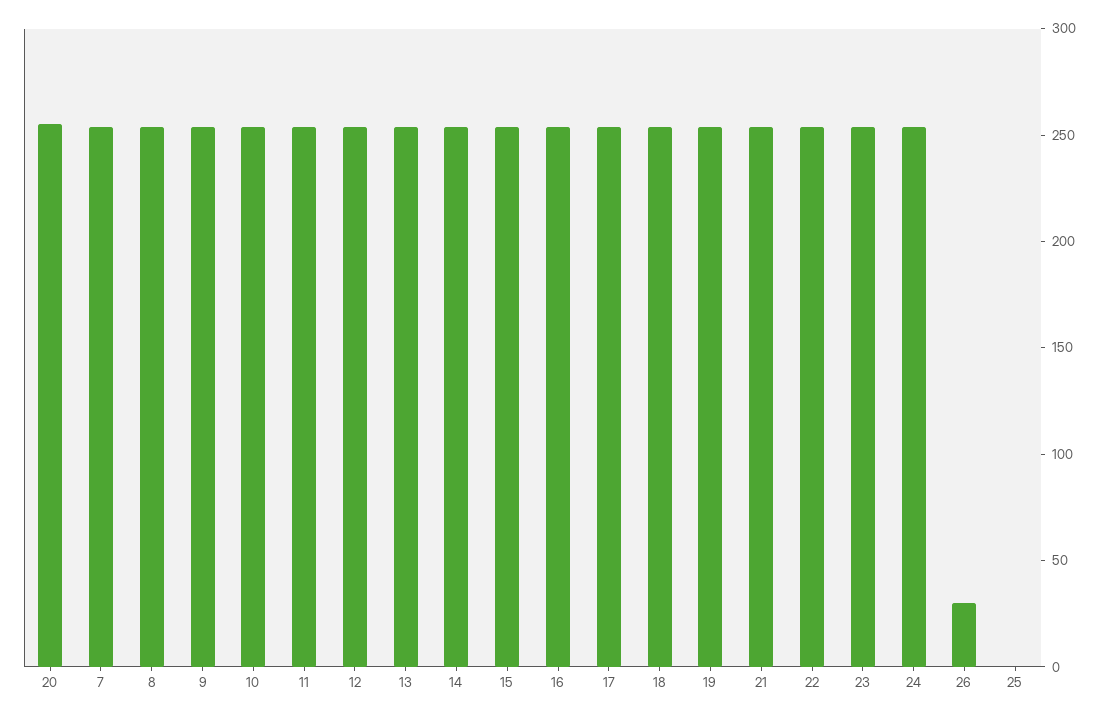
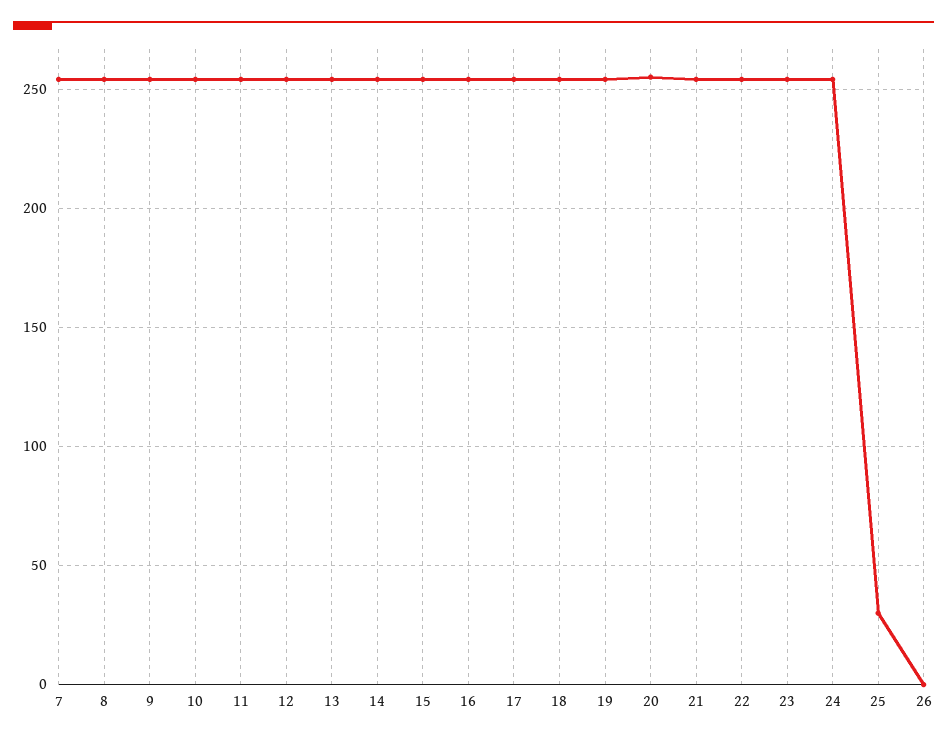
26: 30 -> 0
25: 0 -> 30

